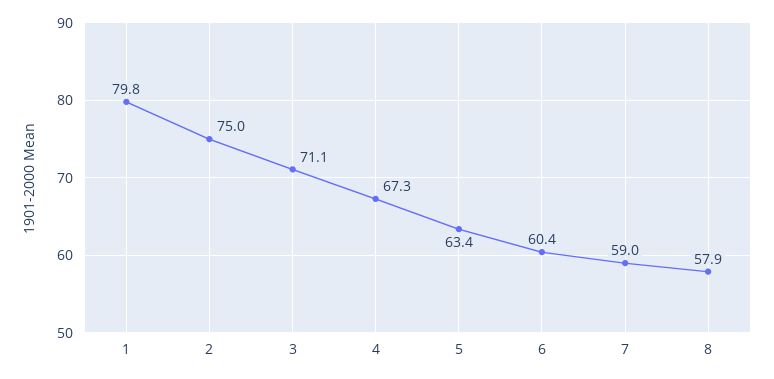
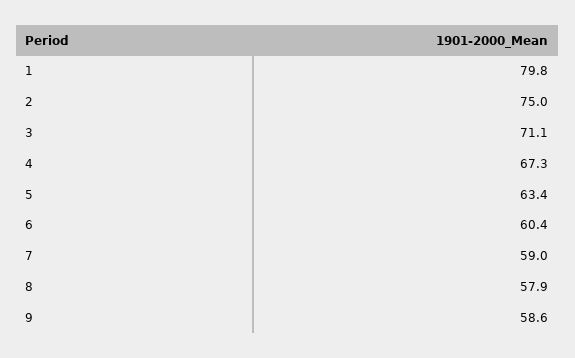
9: none -> 58.6

